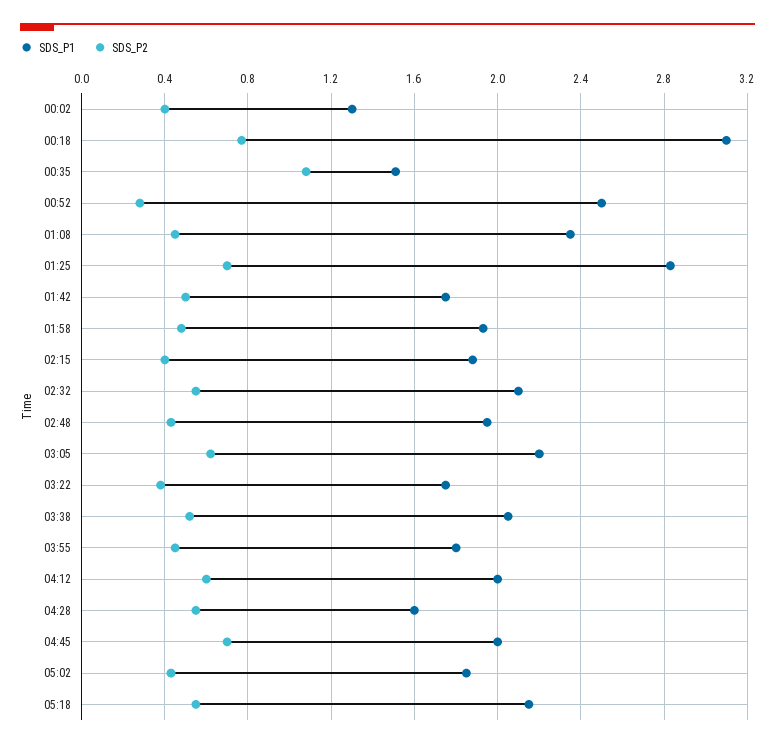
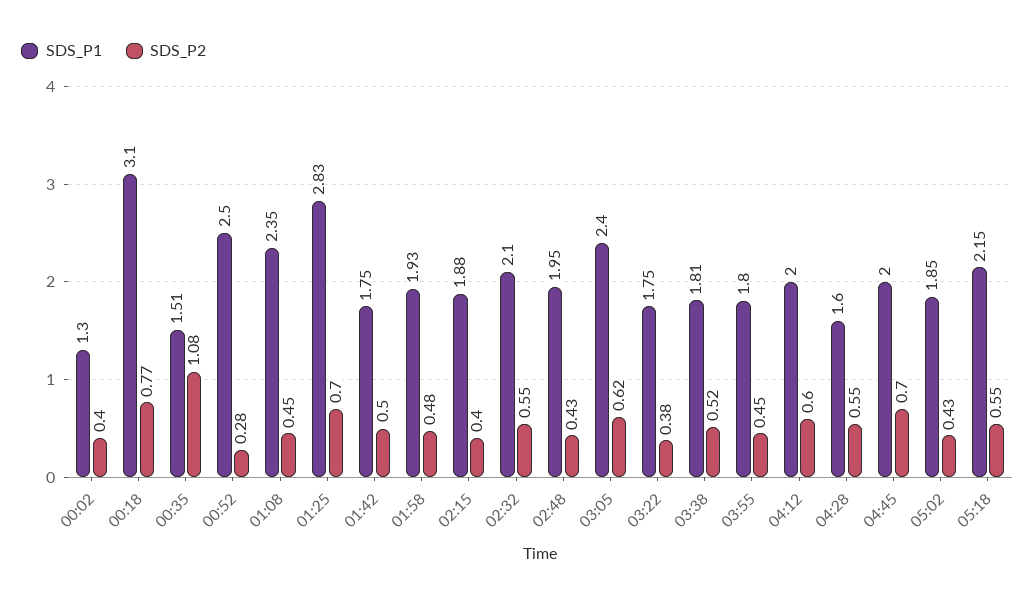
SDS_P1, 03:05: 2.2 -> 2.4
SDS_P1, 03:38: 2.05 -> 1.81

